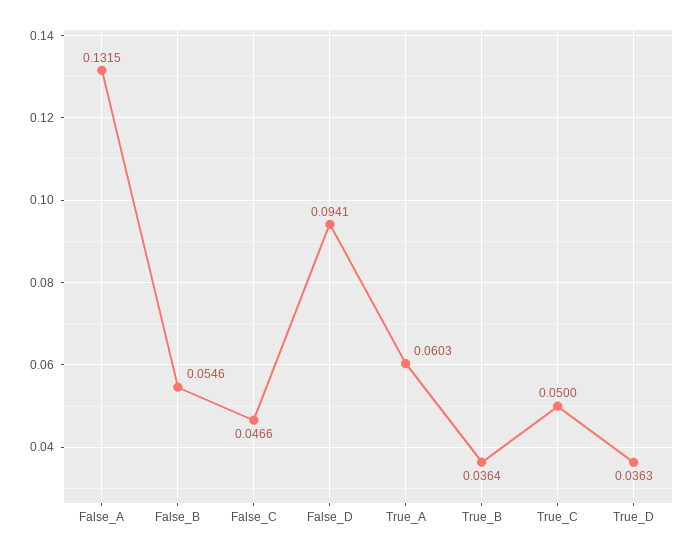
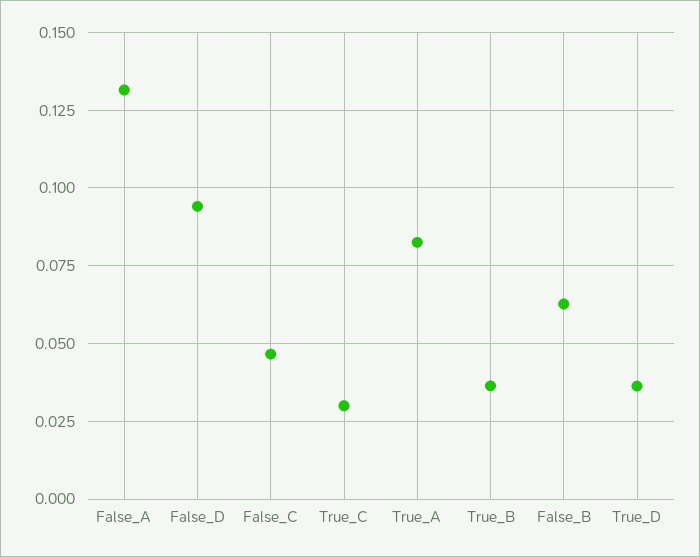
False_B: 0.0546 -> 0.0625
True_A: 0.0603 -> 0.0825
True_C: 0.05 -> 0.03

